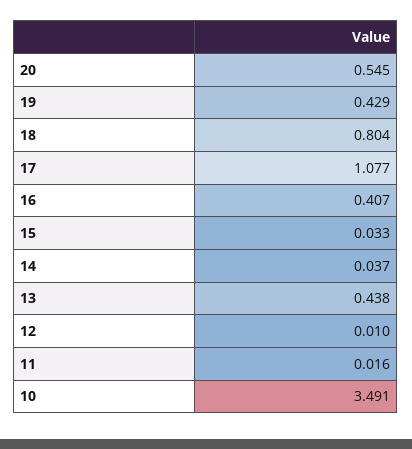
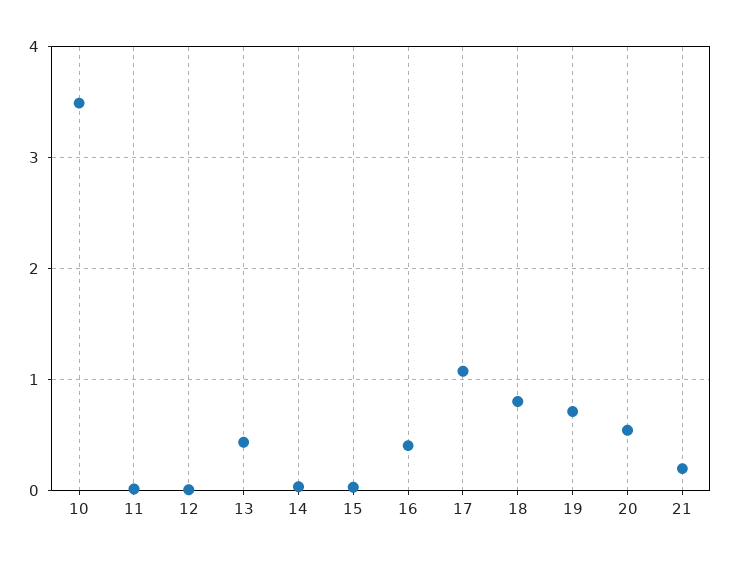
19: 0.429 -> 0.7
21: none -> 0.2

